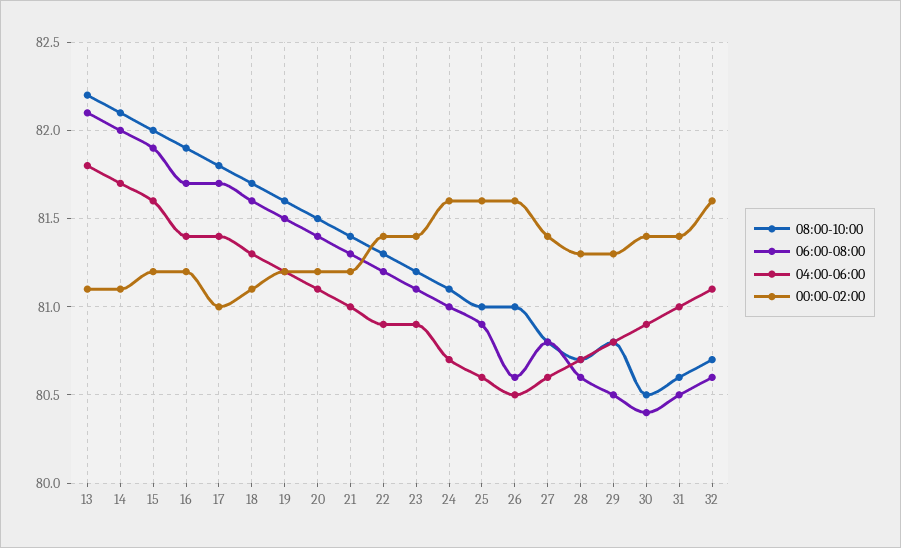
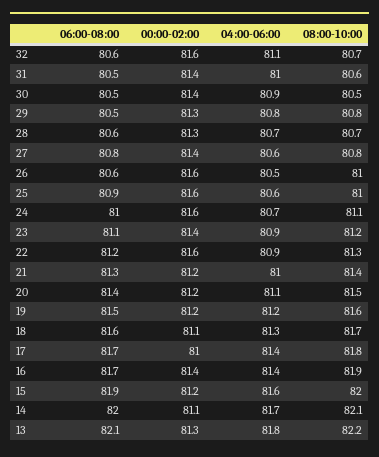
00:00-02:00, 13: 81.1 -> 81.3
00:00-02:00, 16: 81.2 -> 81.4
00:00-02:00, 22: 81.4 -> 81.6
06:00-08:00, 30: 80.4 -> 80.5

